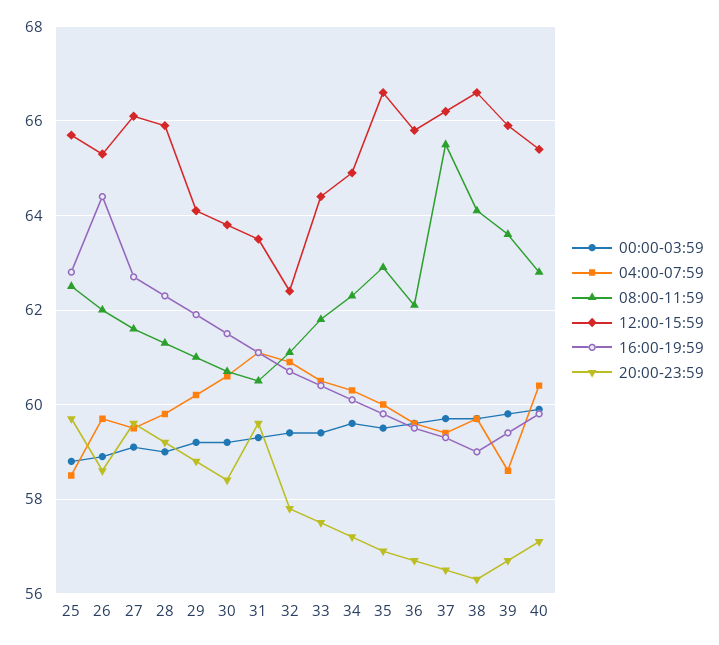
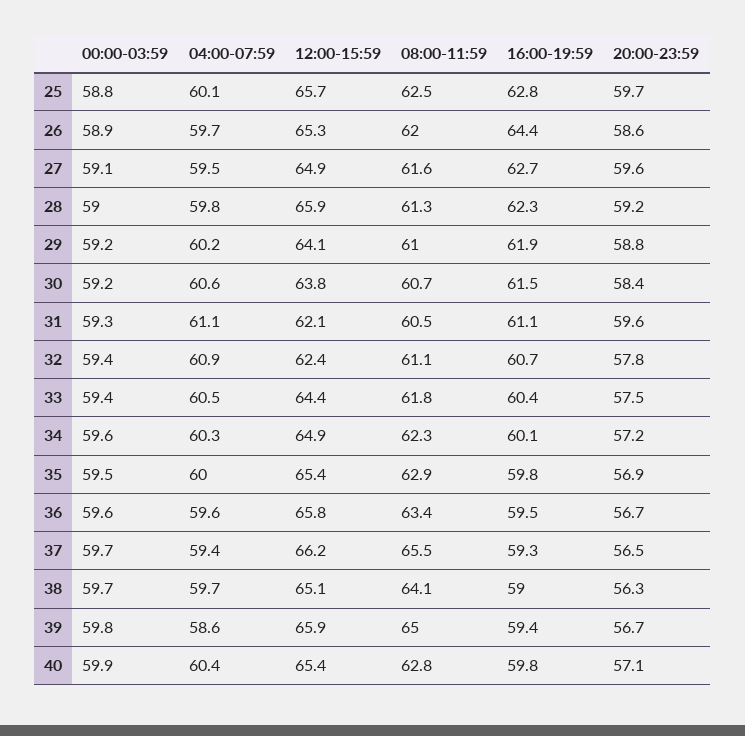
04:00-07:59, 25: 58.5 -> 60.1
12:00-15:59, 27: 66 -> 64.9
12:00-15:59, 31: 63.5 -> 62.1
12:00-15:59, 35: 66.5 -> 65.4
08:00-11:59, 36: 62 -> 63.4
12:00-15:59, 38: 66.5 -> 65.1
08:00-11:59, 39: 63.5 -> 65

